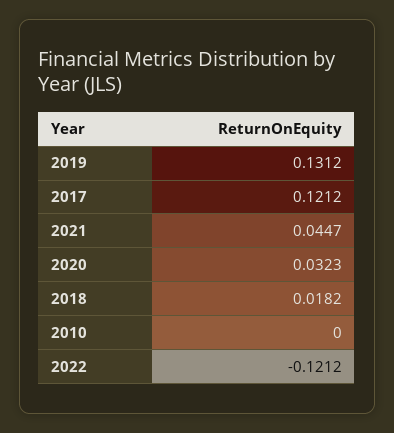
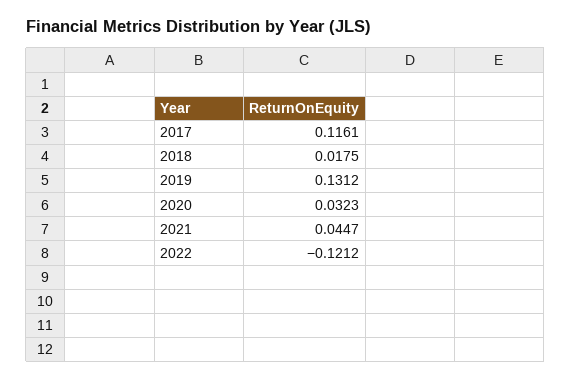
2017: 0.1212 -> 0.1161
2018: 0.0182 -> 0.0175
2010: 0 -> none

